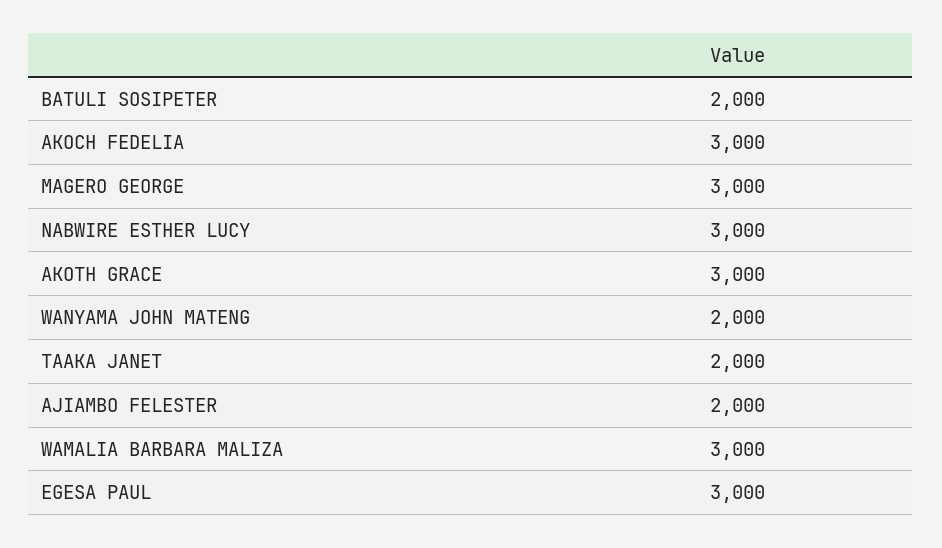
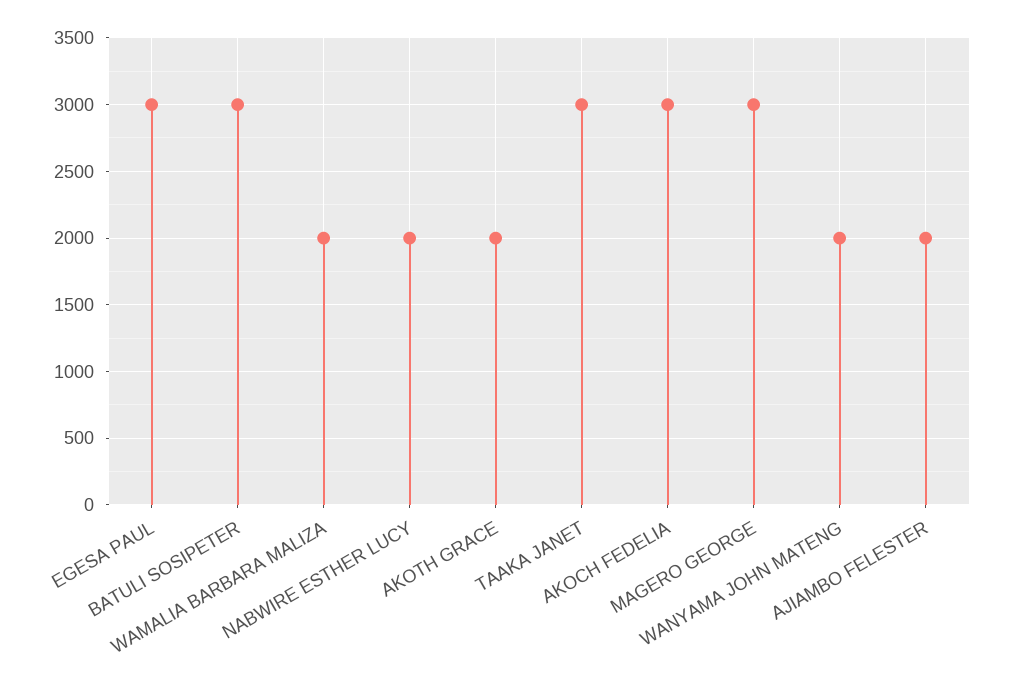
BATULI SOSIPETER: 2000 -> 3000
NABWIRE ESTHER LUCY: 3000 -> 2000
AKOTH GRACE: 3000 -> 2000
TAAKA JANET: 2000 -> 3000
WAMALIA BARBARA MALIZA: 3000 -> 2000

